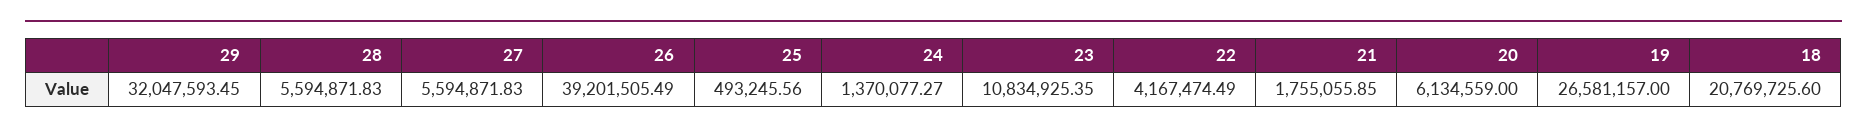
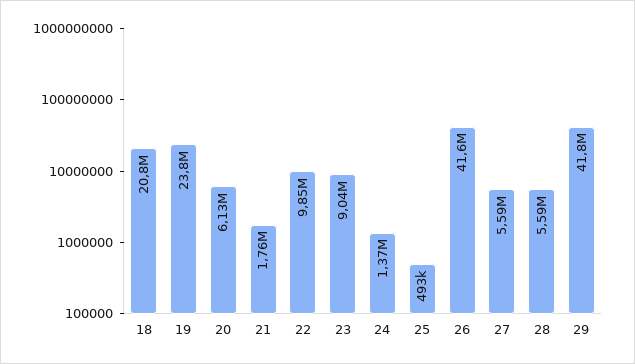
29: 32047593.45 -> 41800000
26: 39201505.49 -> 41600000
23: 10834925.35 -> 9040000
22: 4167474.49 -> 9850000
19: 26581157 -> 23800000

